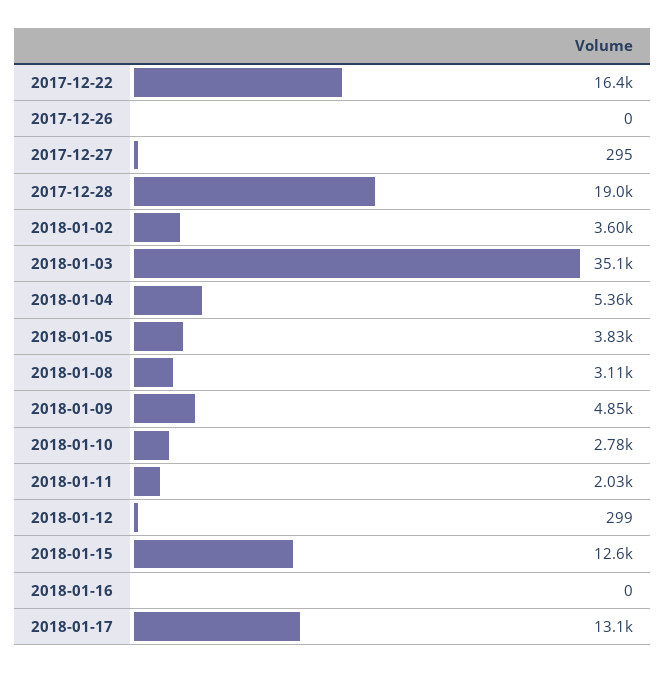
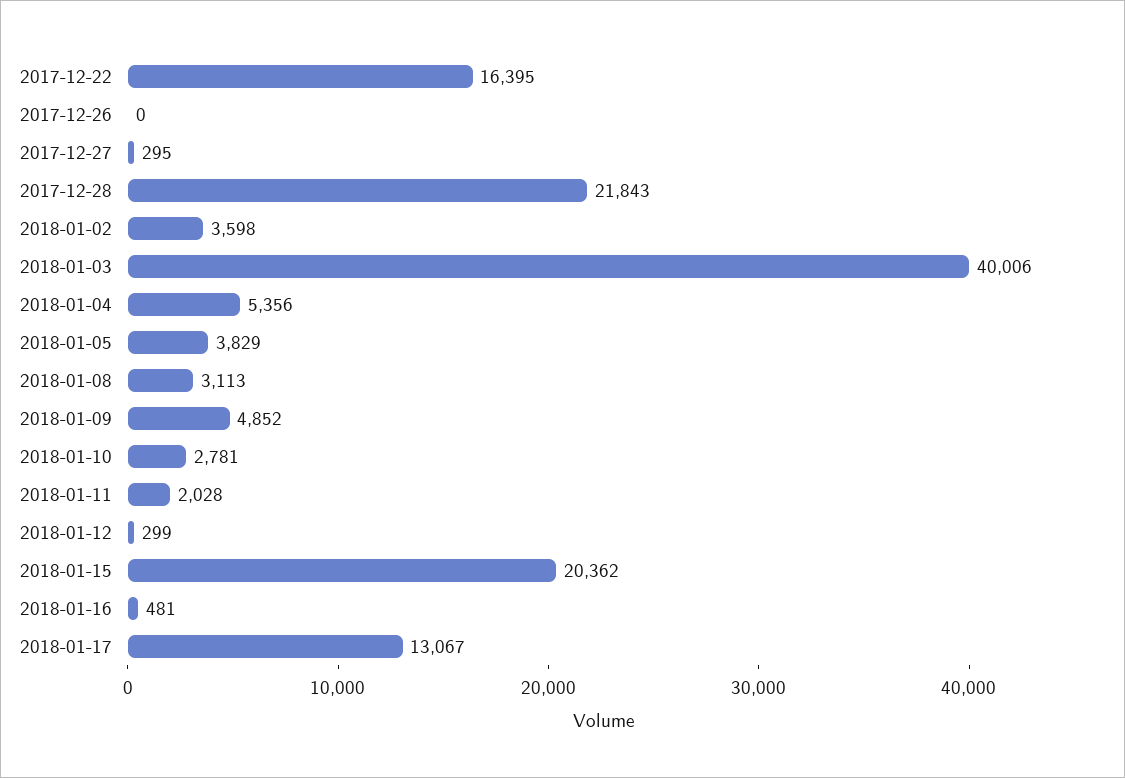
2017-12-28: 19000 -> 21843
2018-01-03: 35100 -> 40006
2018-01-15: 12600 -> 20362
2018-01-16: 0 -> 481

